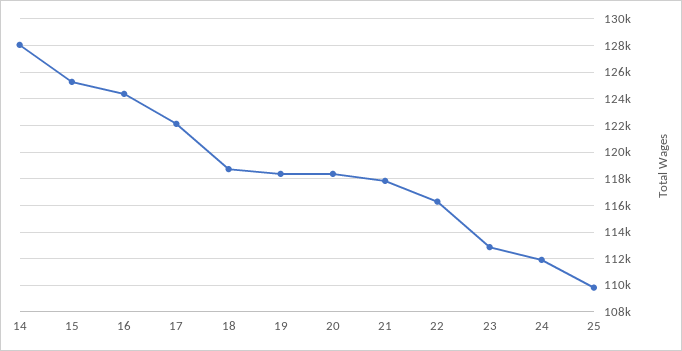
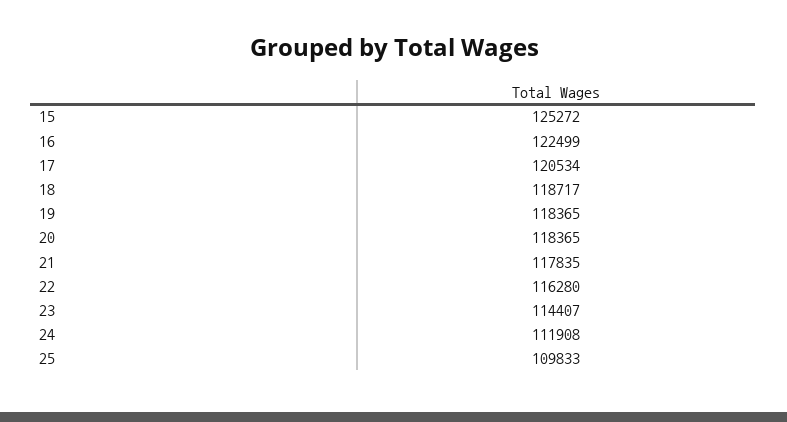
14: 128000 -> none
16: 124500 -> 122499
17: 122000 -> 120534
23: 113000 -> 114407

